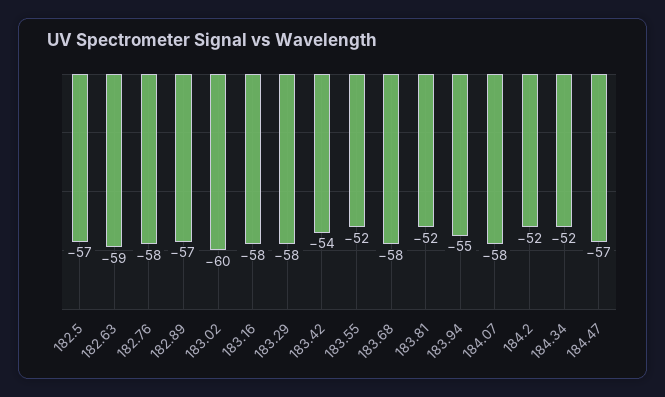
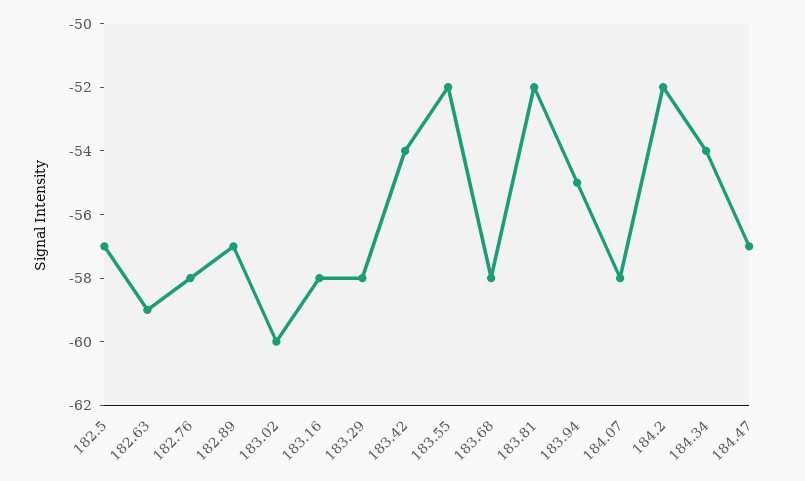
184.34: -52 -> -54

